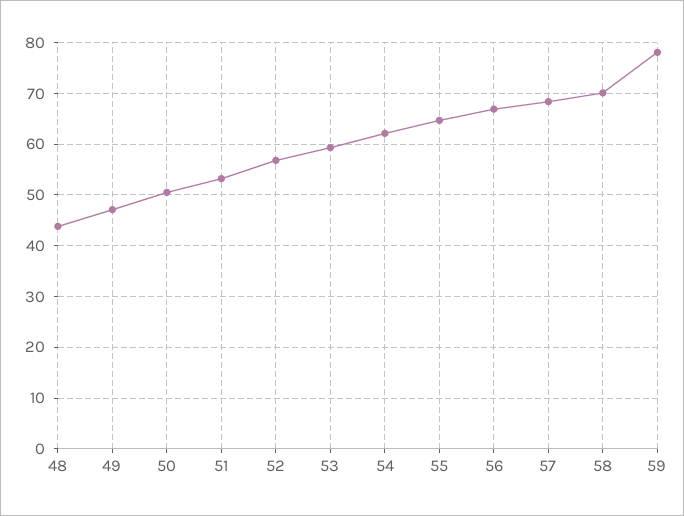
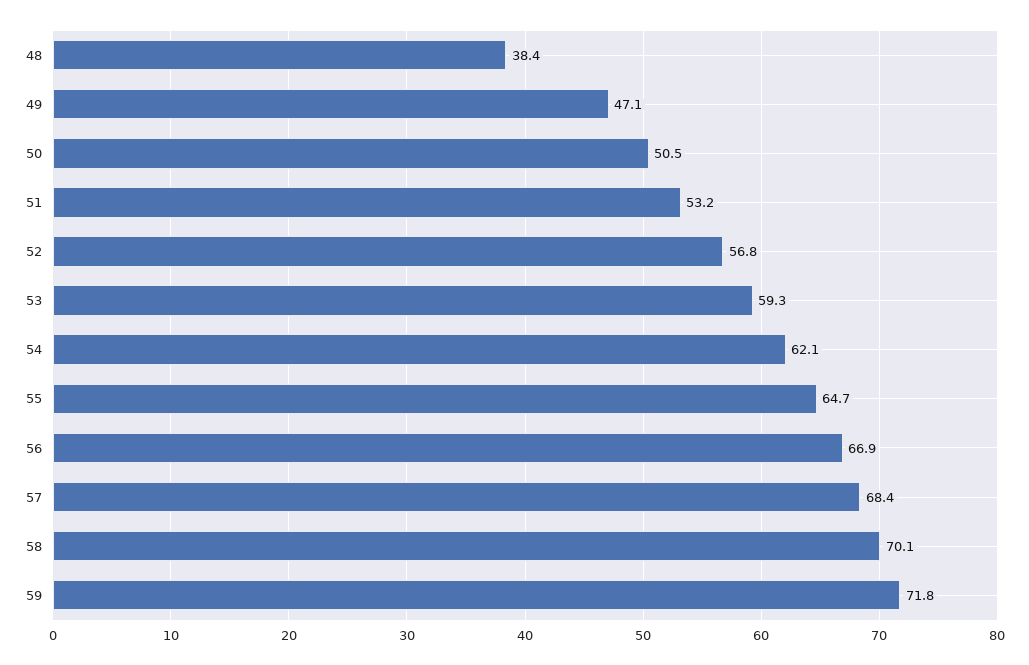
48: 44 -> 38.4
59: 78 -> 71.8

